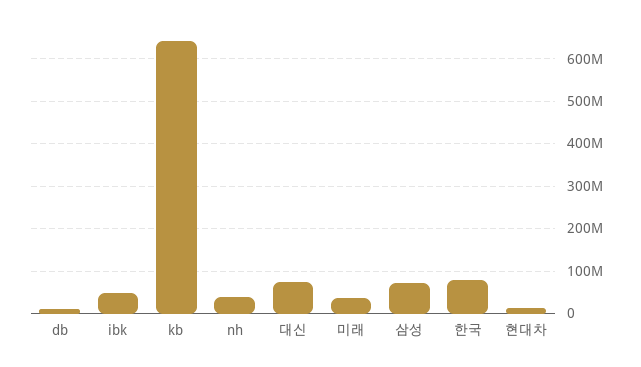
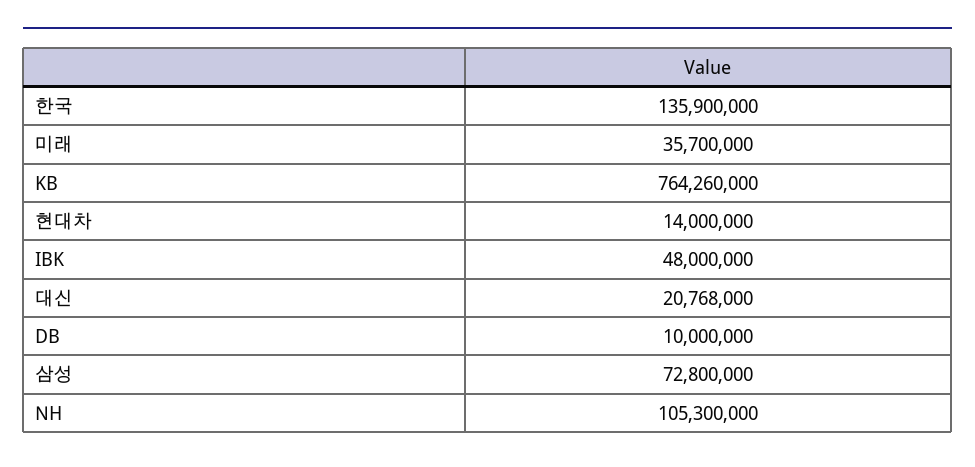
kb: 640000000 -> 764260000
nh: 40000000 -> 105300000
대신: 80000000 -> 20768000
한국: 80000000 -> 135900000

